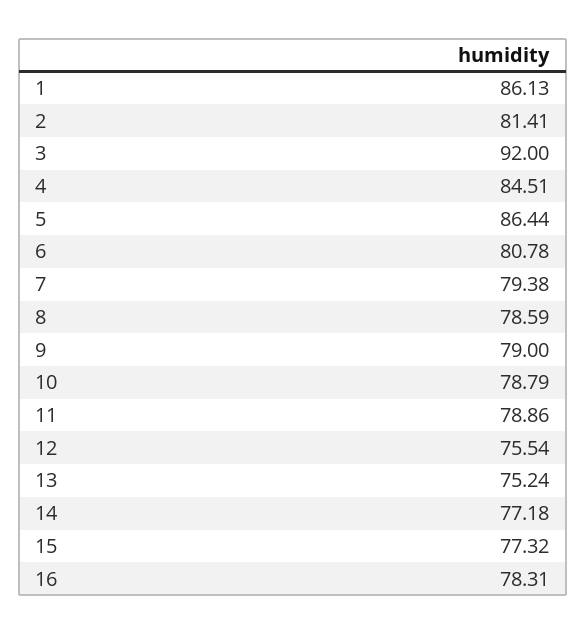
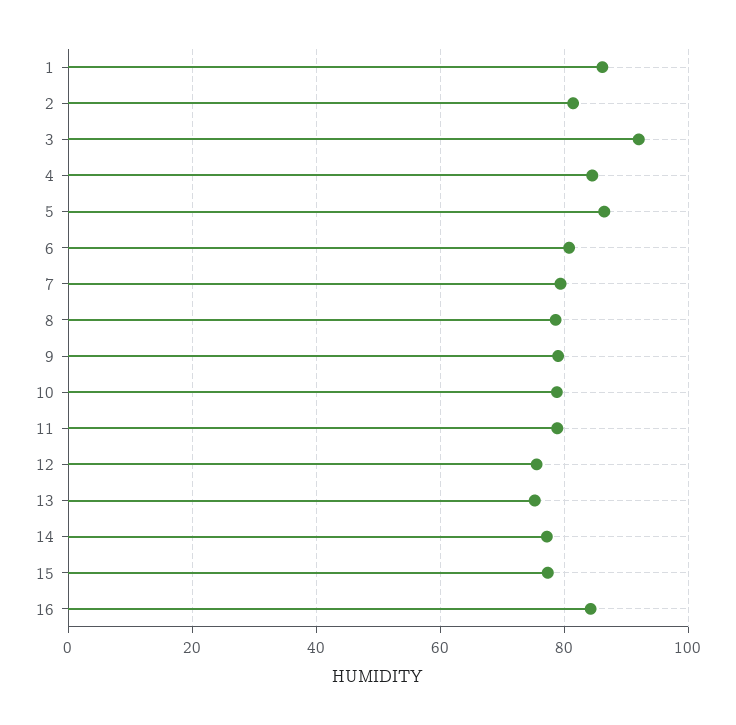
16: 78.31 -> 84

